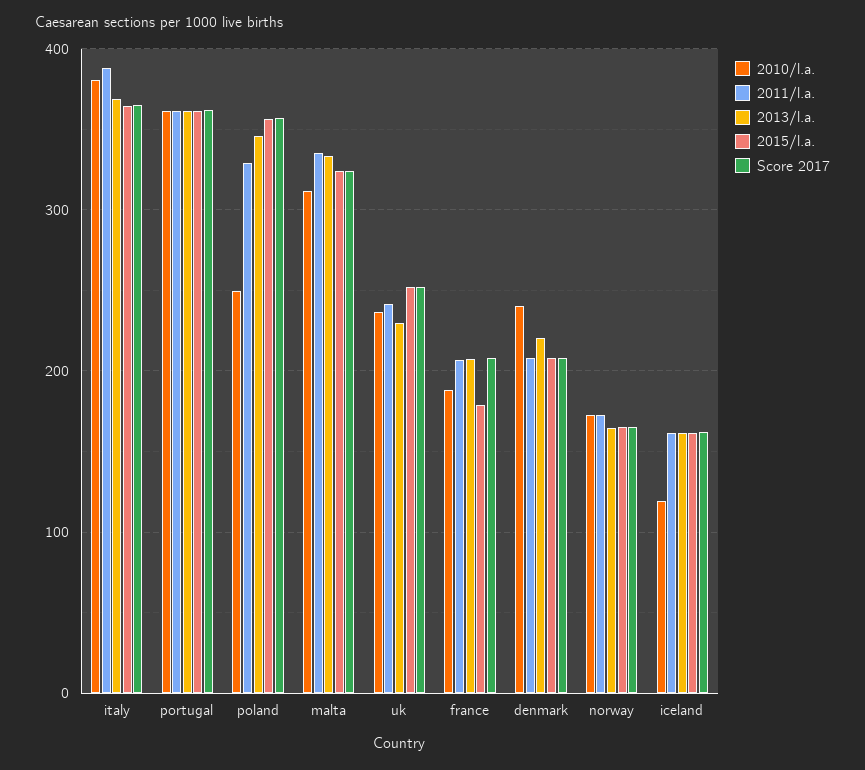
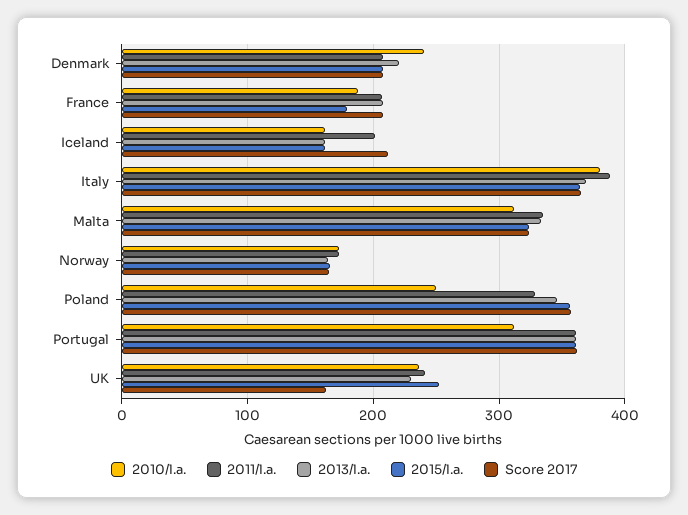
2010/l.a., portugal: 360 -> 310
Score 2017, uk: 250 -> 160
2010/l.a., iceland: 120 -> 160
2011/l.a., iceland: 160 -> 200
Score 2017, iceland: 160 -> 210

